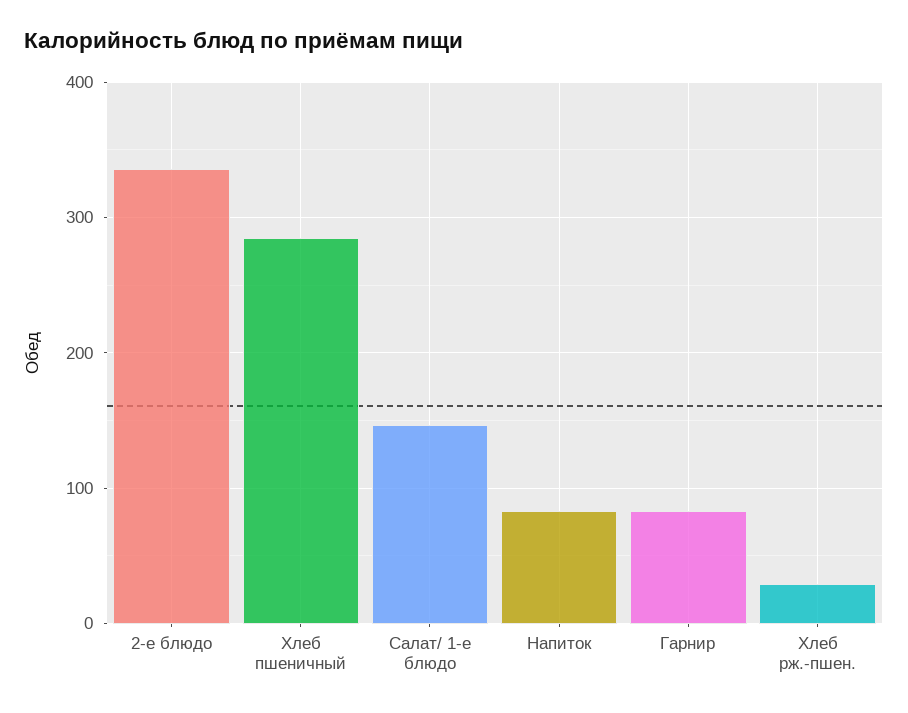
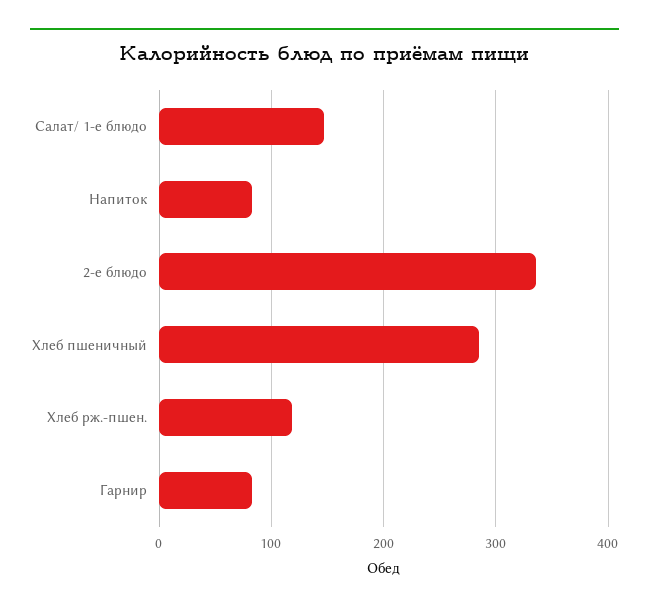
Хлеб рж.-пшен.: 30 -> 120

